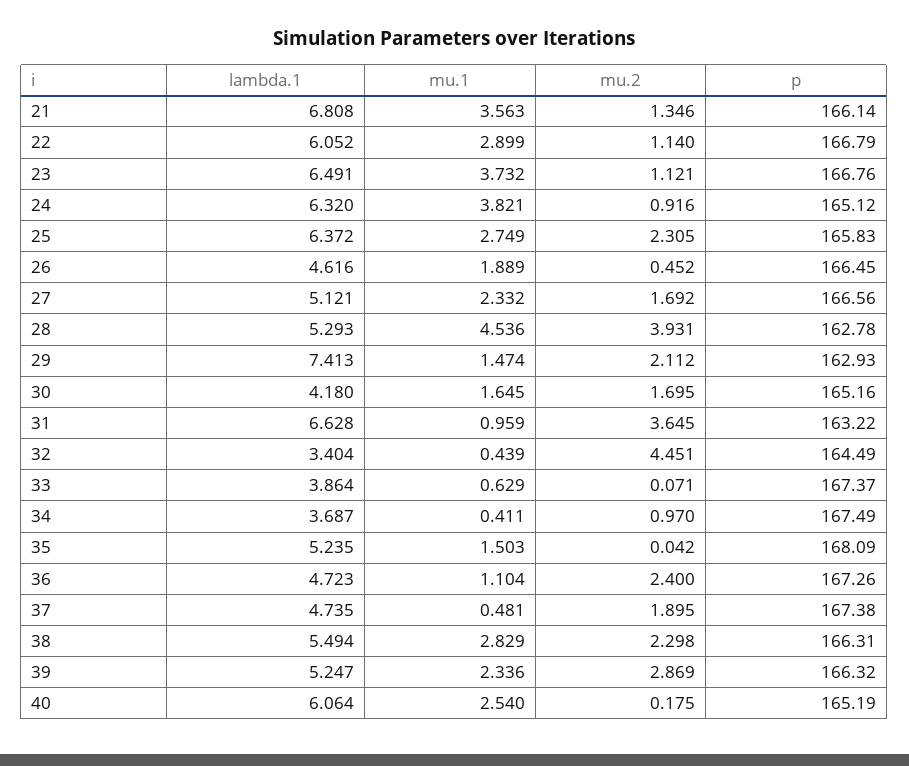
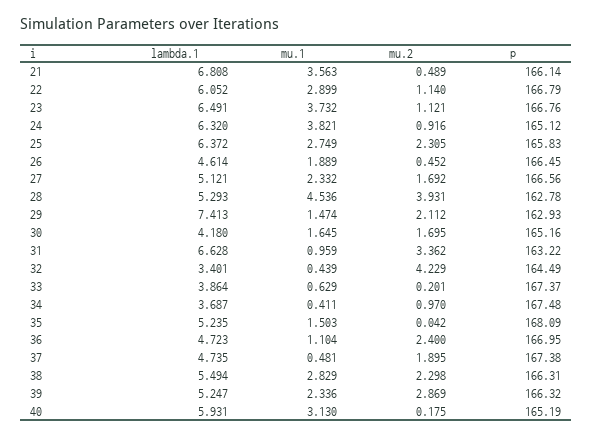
mu.2, 21: 1.346 -> 0.489
lambda.1, 26: 4.616 -> 4.614
mu.2, 31: 3.645 -> 3.362
lambda.1, 32: 3.404 -> 3.401
mu.2, 32: 4.451 -> 4.229
mu.2, 33: 0.071 -> 0.201
p, 34: 167.49 -> 167.48
p, 36: 167.26 -> 166.95
lambda.1, 40: 6.064 -> 5.931
mu.1, 40: 2.54 -> 3.13

